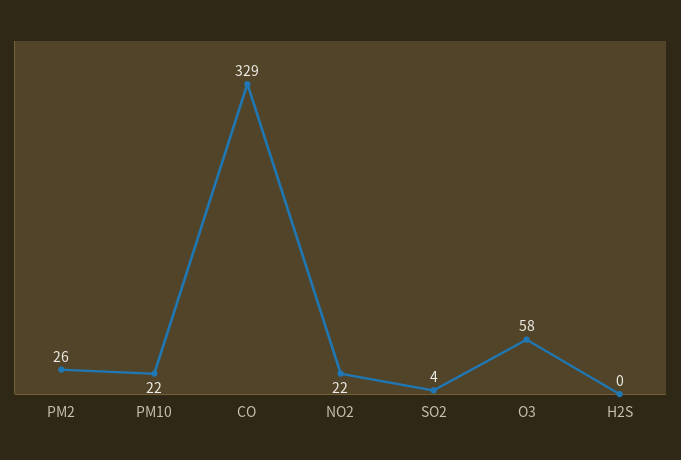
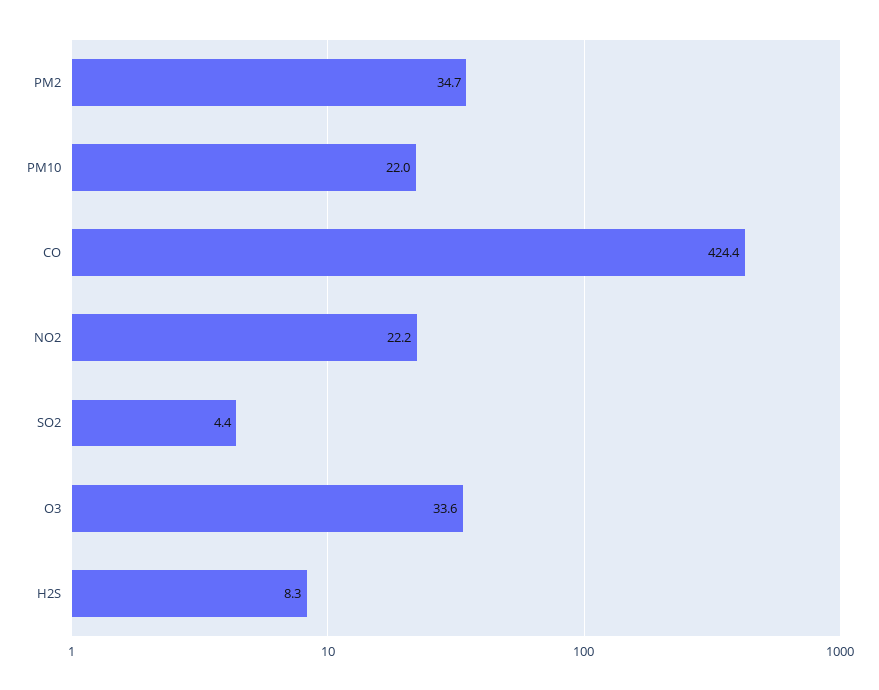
PM2: 26 -> 34.7
CO: 329 -> 424.4
O3: 58 -> 33.6
H2S: 0 -> 8.3

